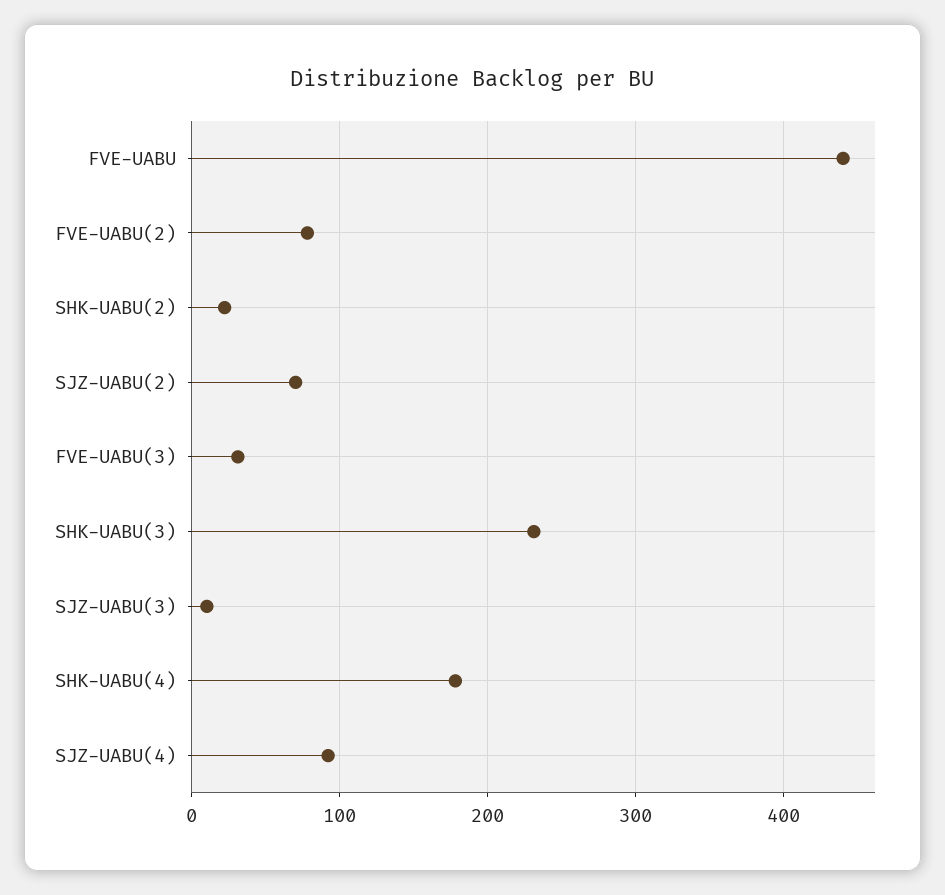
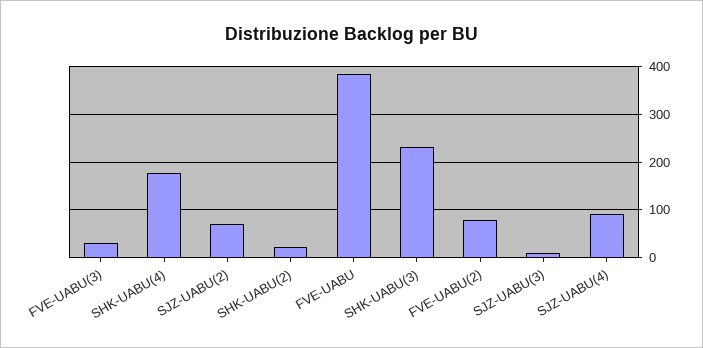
FVE-UABU: 440 -> 380

